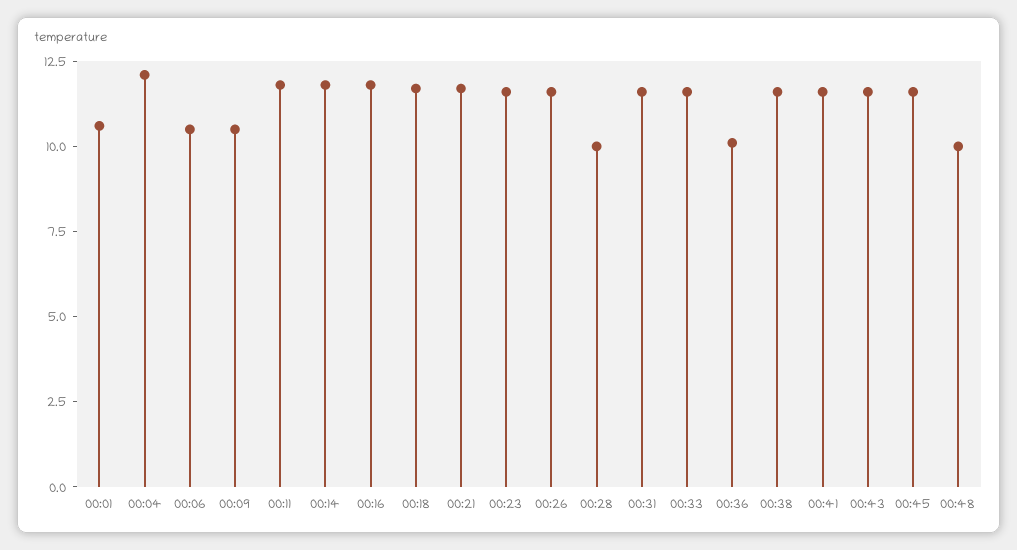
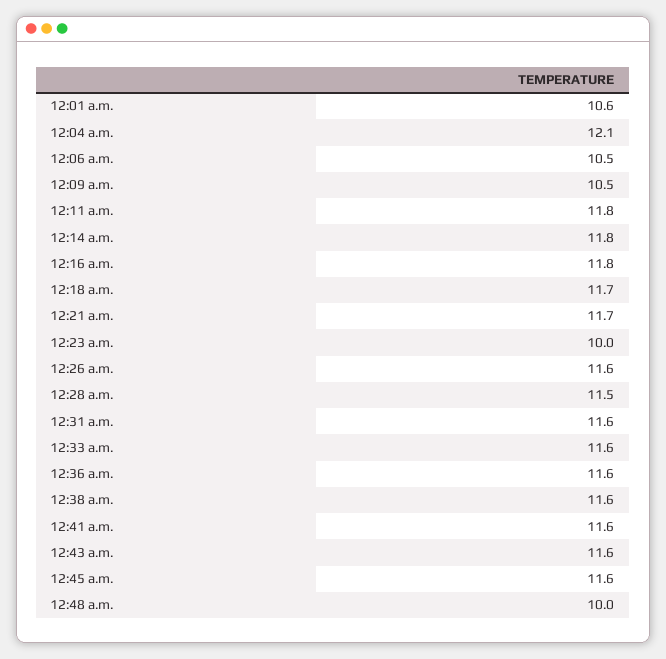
00:23: 11.5 -> 10
00:28: 10 -> 11.5
00:36: 10 -> 11.6

